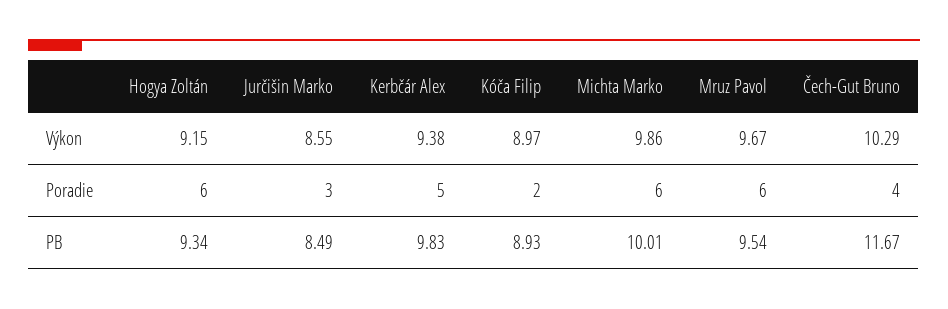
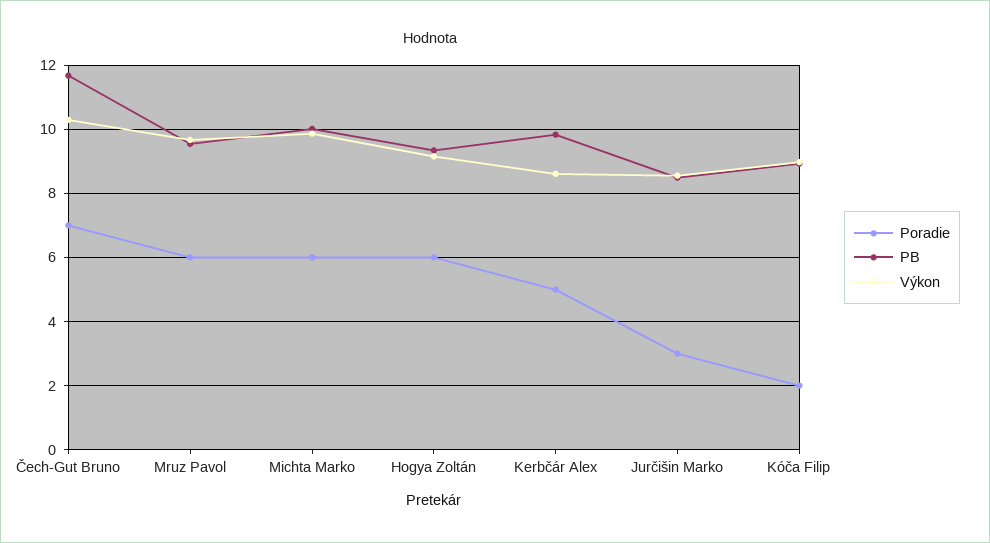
Výkon, Kerbčár Alex: 9.38 -> 8.6
Poradie, Čech-Gut Bruno: 4 -> 7

